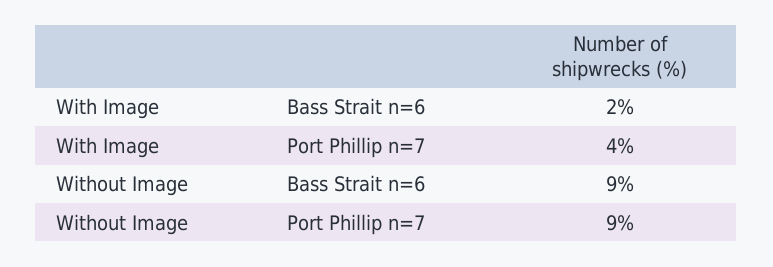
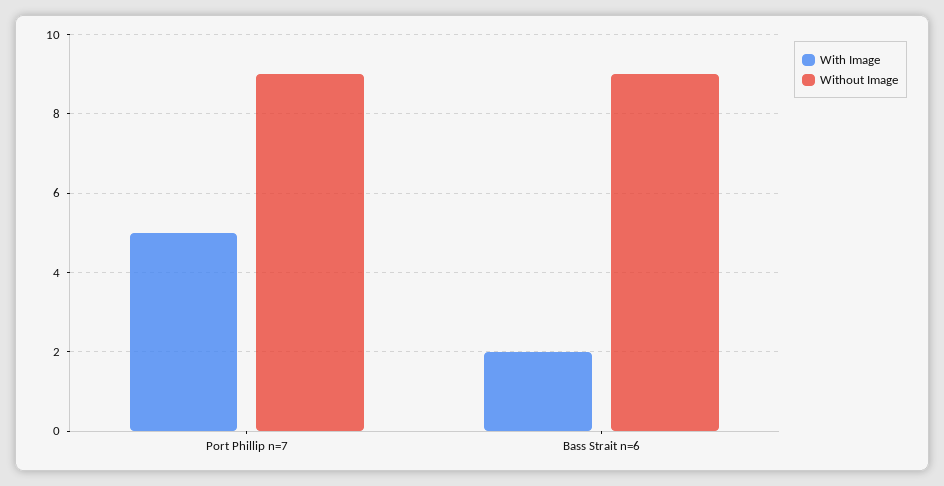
With Image, Port Phillip n=7: 4 -> 5

